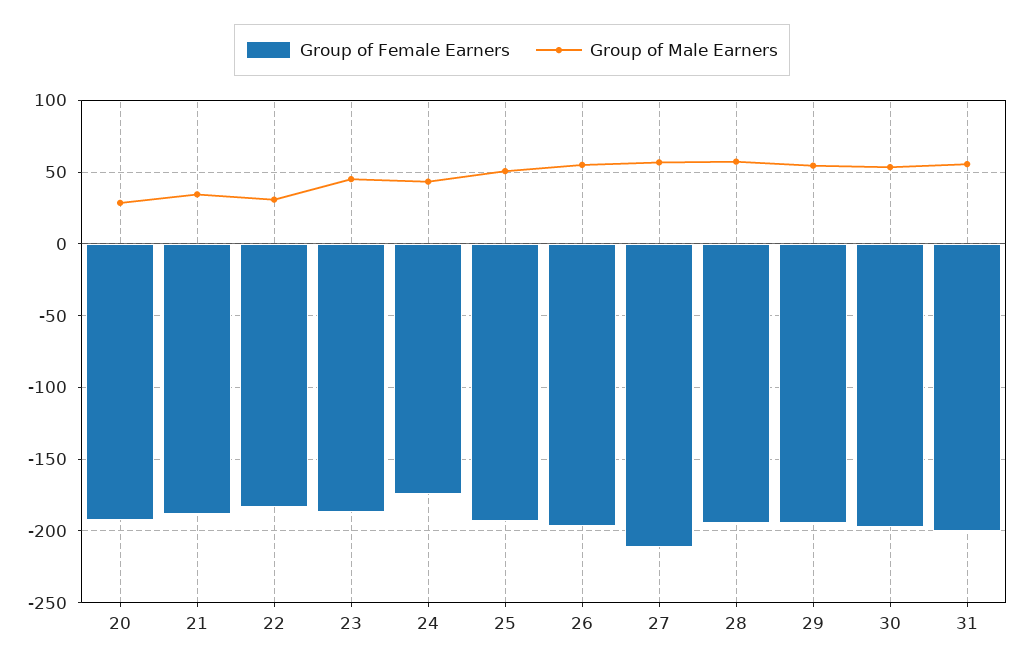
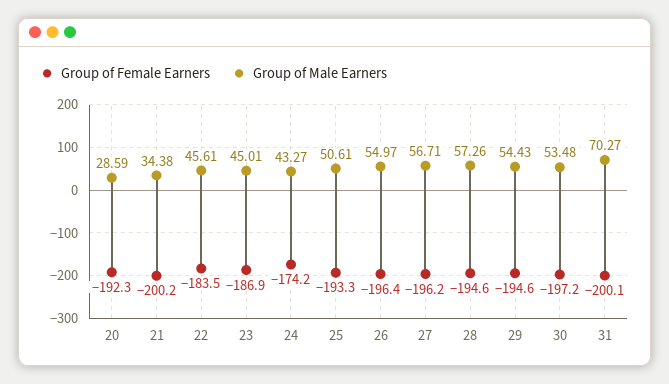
Group of Female Earners, 21: -190 -> -200.2
Group of Male Earners, 22: 30 -> 45.61
Group of Female Earners, 27: -210 -> -196.2
Group of Male Earners, 31: 55 -> 70.27

